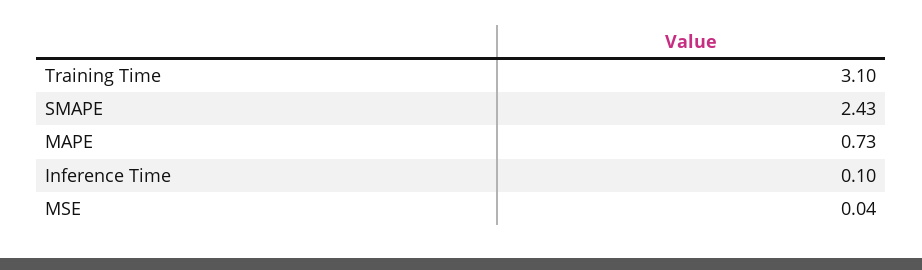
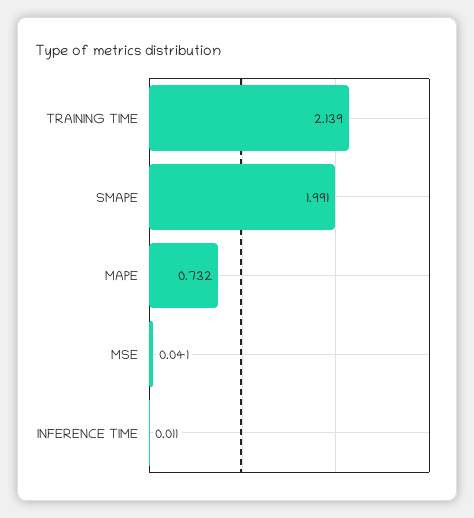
Training Time: 3.1 -> 2.139
SMAPE: 2.43 -> 1.991
Inference Time: 0.1 -> 0.011

